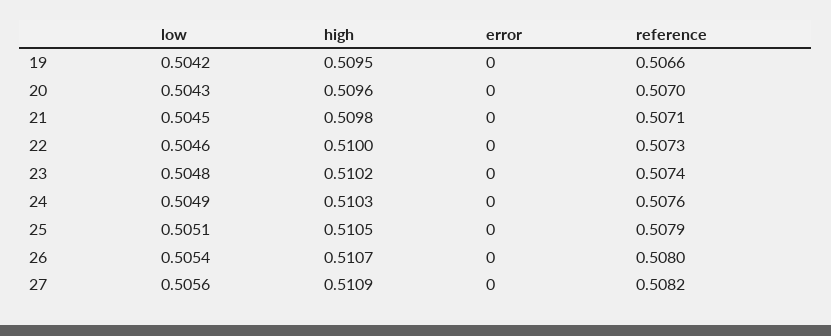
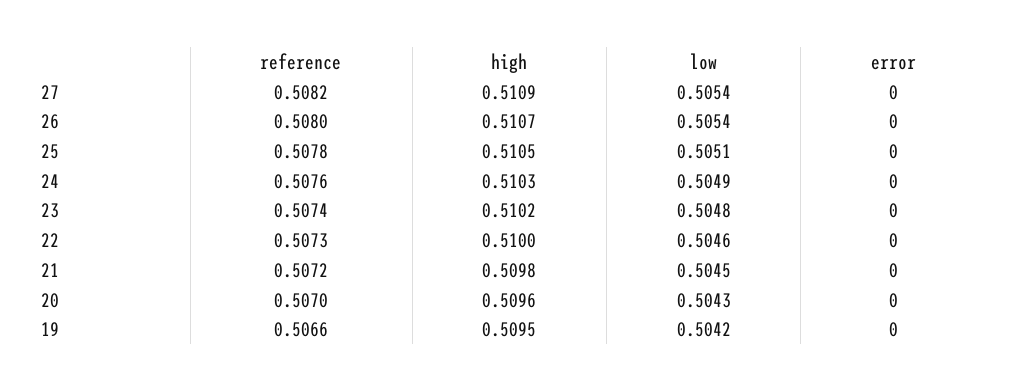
reference, 21: 0.5071 -> 0.5072
reference, 25: 0.5079 -> 0.5078
low, 27: 0.5056 -> 0.5054

